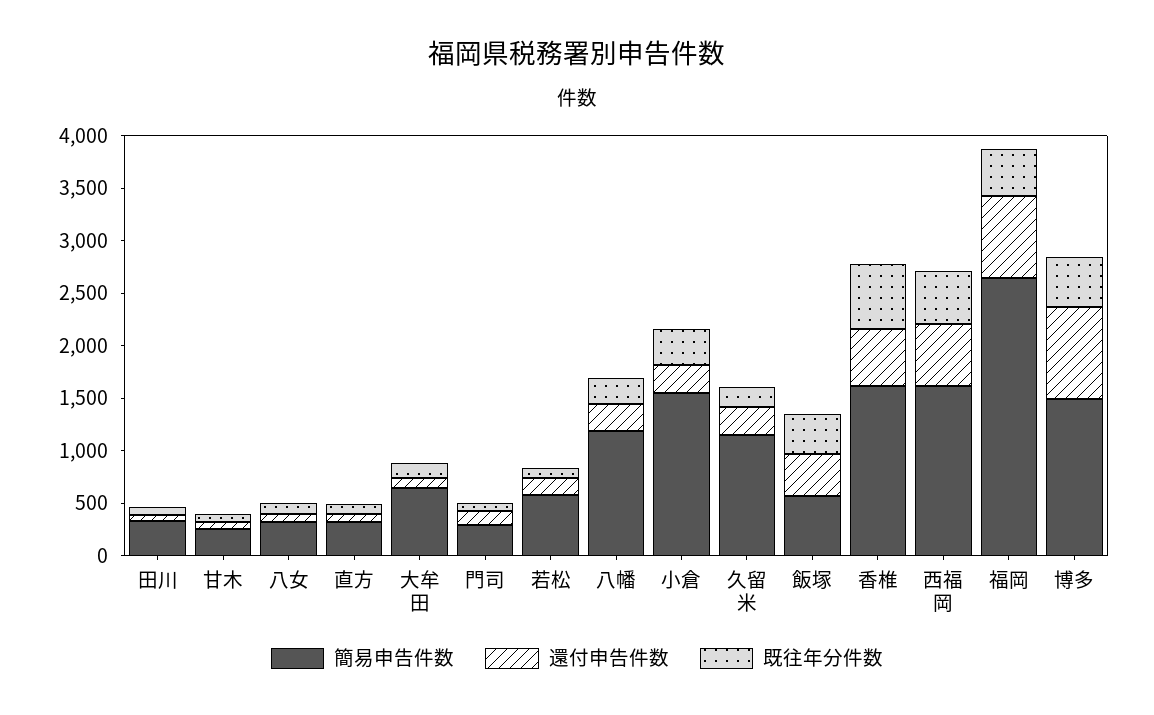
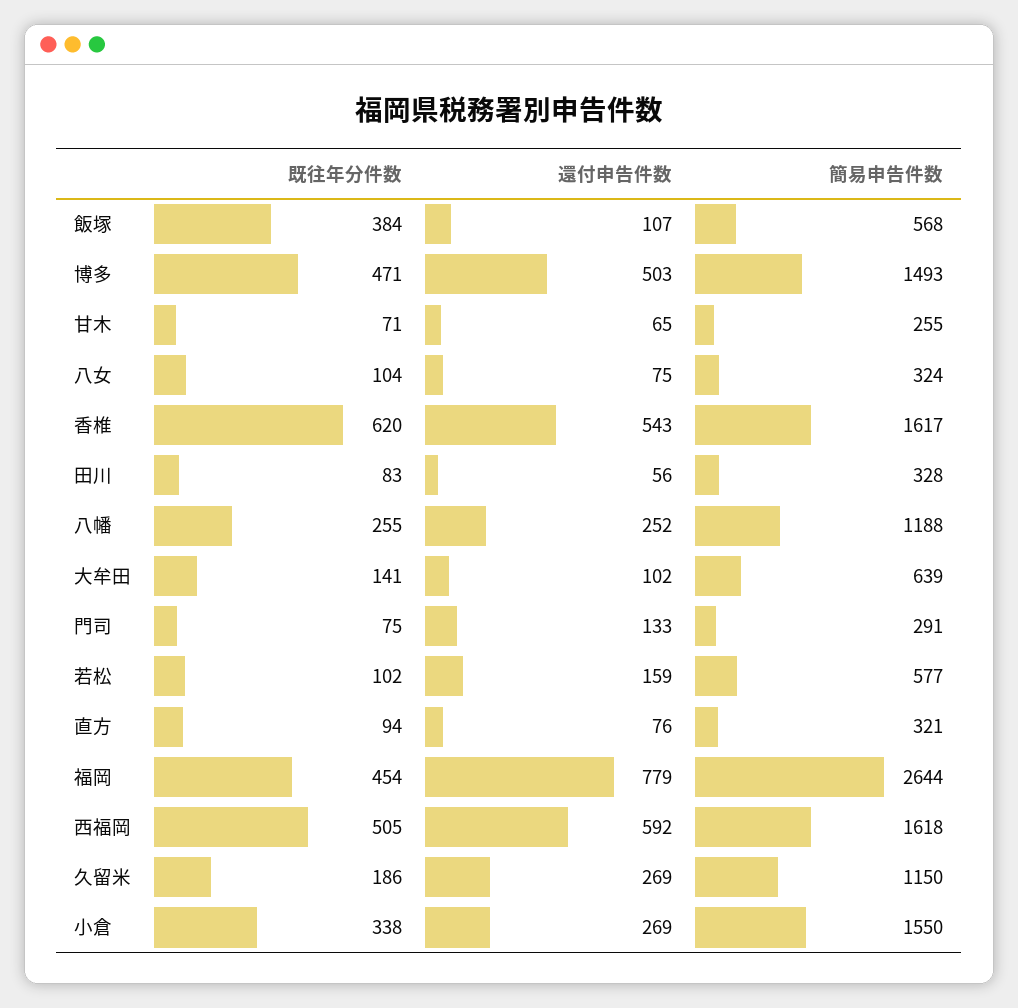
還付申告件数, 飯塚: 400 -> 107
還付申告件数, 博多: 900 -> 503

